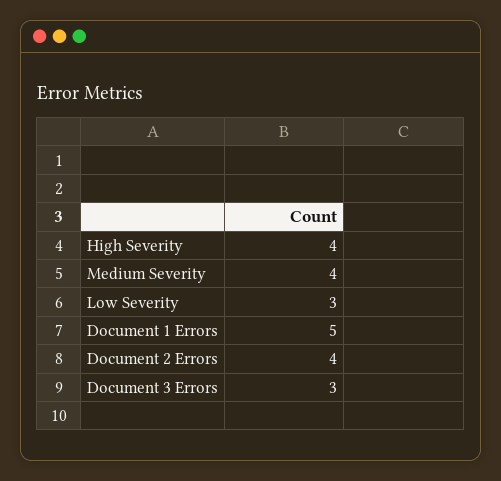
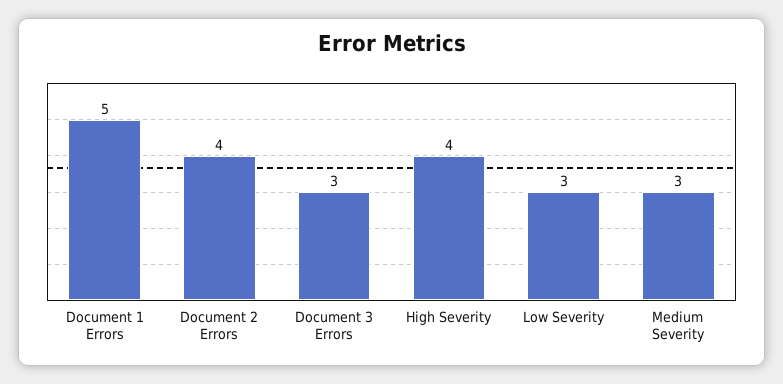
Medium Severity: 4 -> 3

